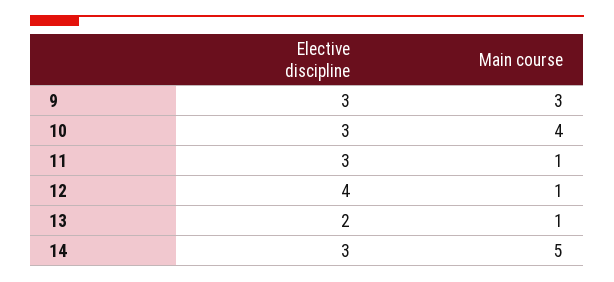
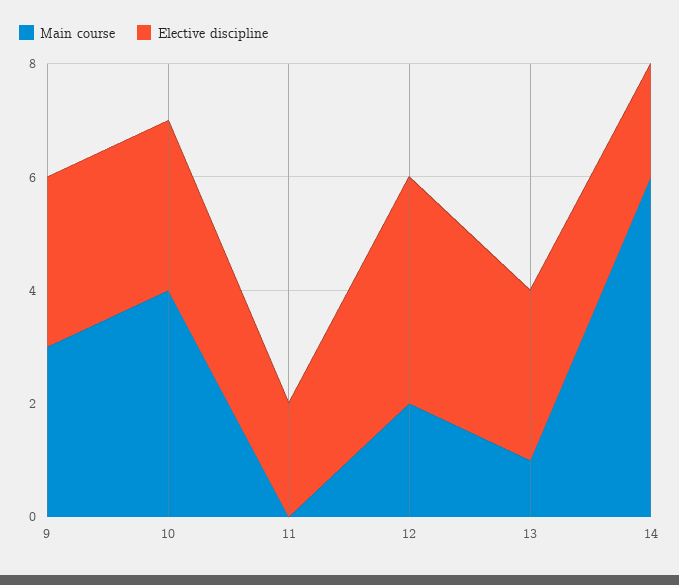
Elective discipline, 11: 3 -> 2
Main course, 11: 1 -> 0
Main course, 12: 1 -> 2
Elective discipline, 13: 2 -> 3
Elective discipline, 14: 3 -> 2
Main course, 14: 5 -> 6

